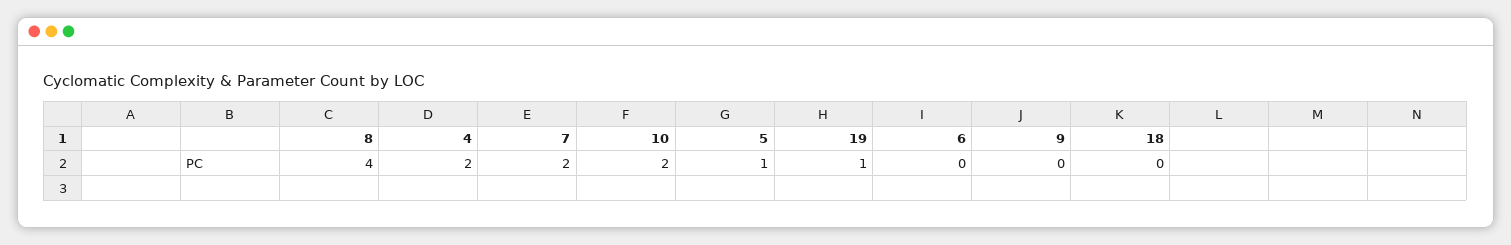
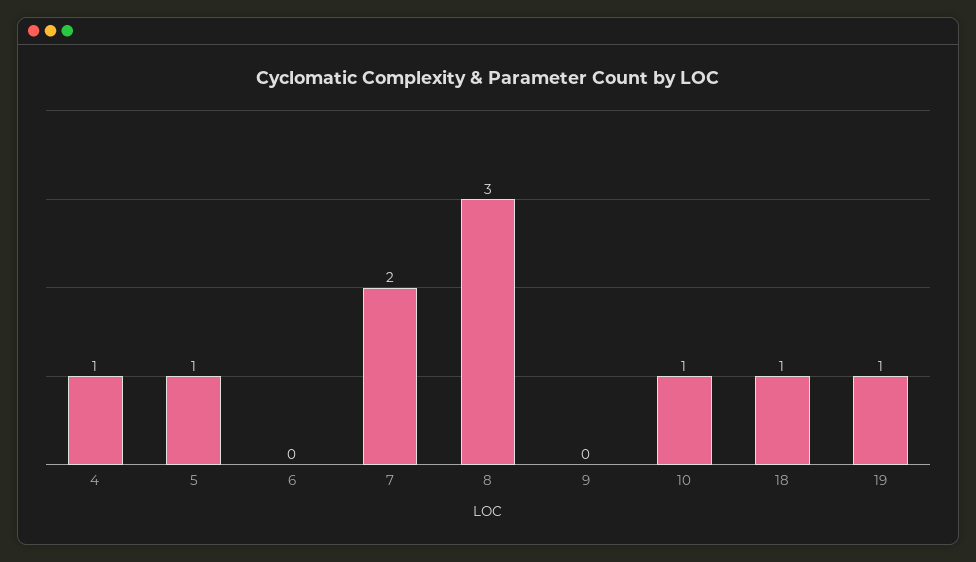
8: 4 -> 3
4: 2 -> 1
10: 2 -> 1
18: 0 -> 1

